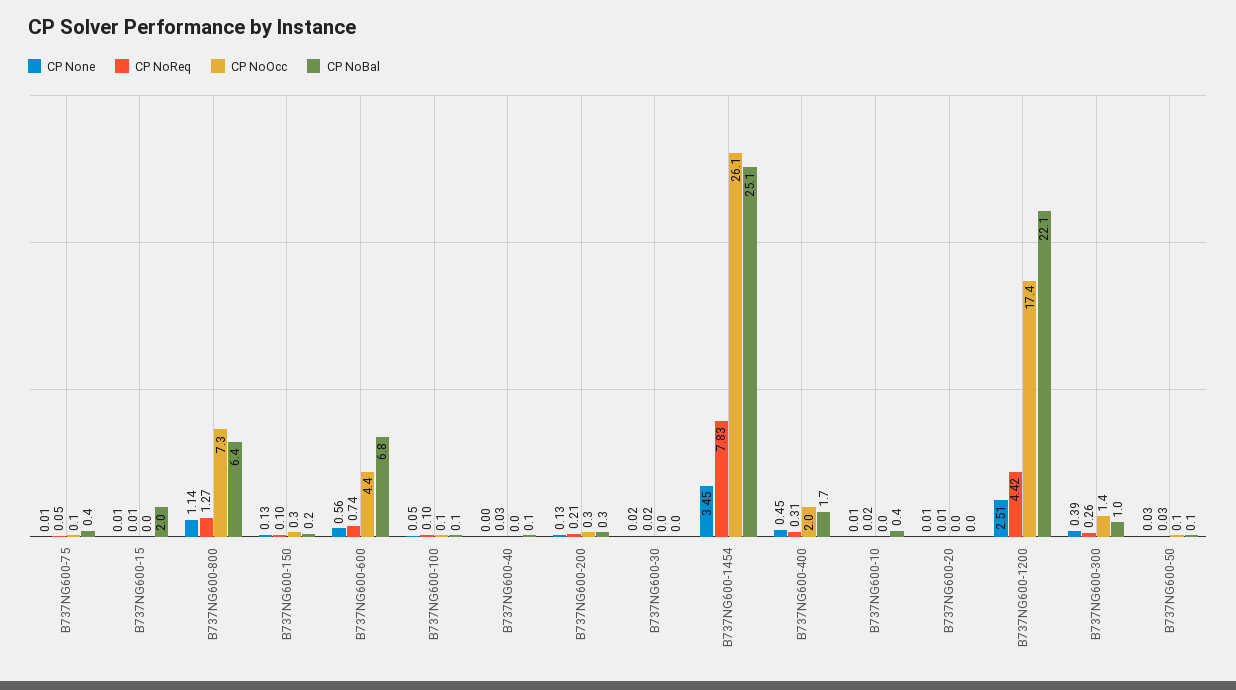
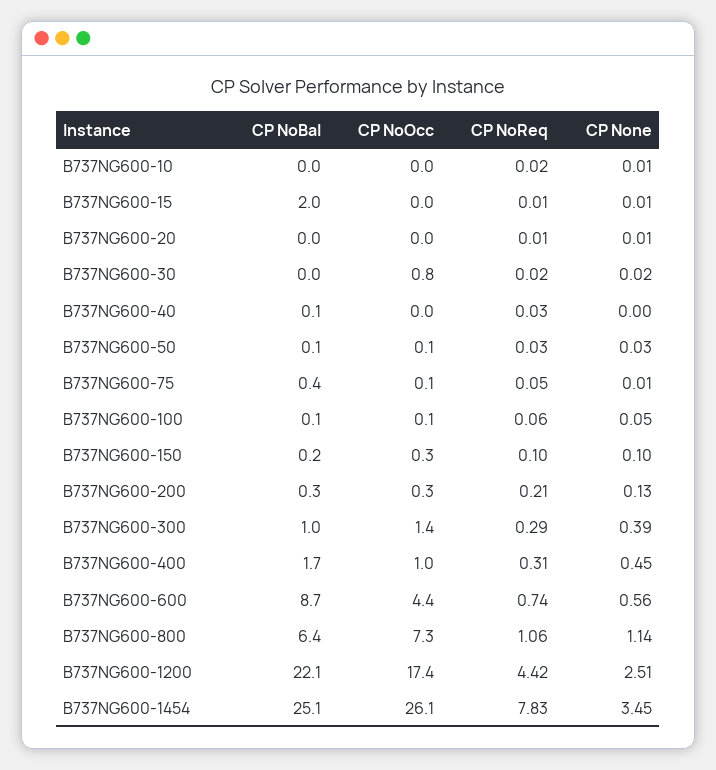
CP NoReq, B737NG600-800: 1.27 -> 1.06
CP None, B737NG600-150: 0.13 -> 0.1
CP NoBal, B737NG600-600: 6.8 -> 8.7
CP NoReq, B737NG600-100: 0.1 -> 0.06
CP NoOcc, B737NG600-30: 0 -> 0.8
CP NoOcc, B737NG600-400: 2 -> 1
CP NoBal, B737NG600-10: 0.4 -> 0
CP NoReq, B737NG600-300: 0.26 -> 0.29

